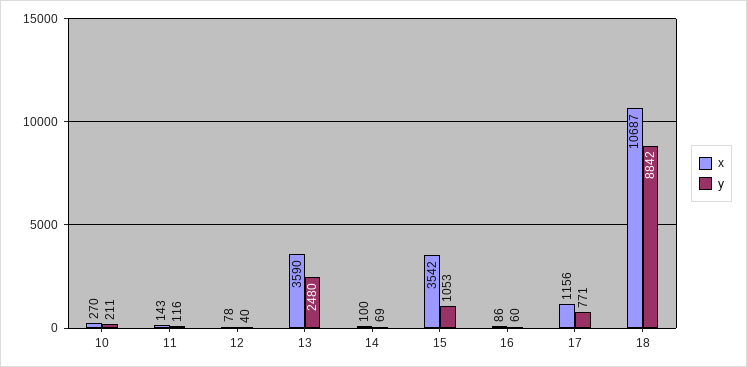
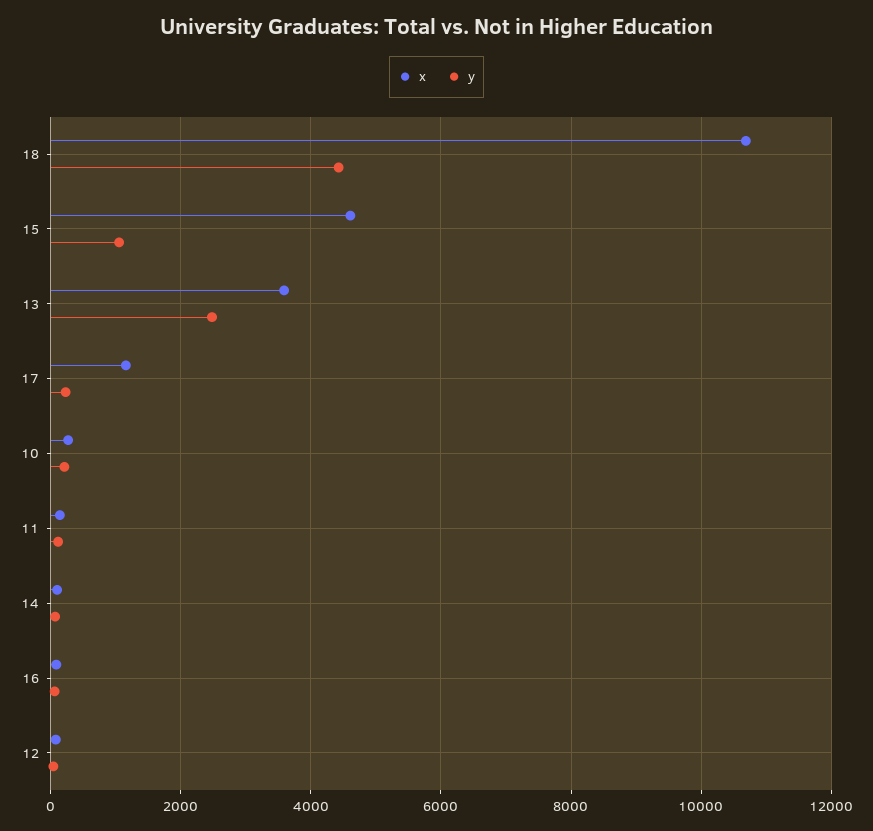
x, 15: 3542 -> 4600
y, 17: 771 -> 200
y, 18: 8842 -> 4400

